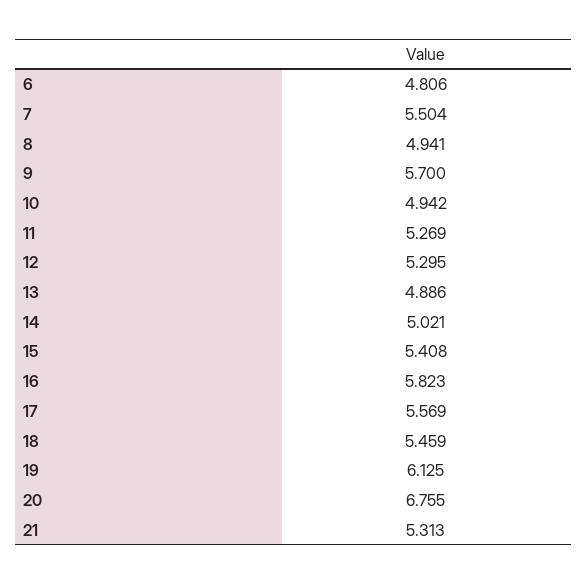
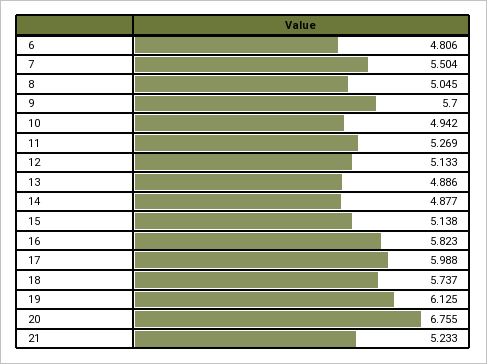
8: 4.941 -> 5.045
12: 5.295 -> 5.133
14: 5.021 -> 4.877
15: 5.408 -> 5.138
17: 5.569 -> 5.988
18: 5.459 -> 5.737
21: 5.313 -> 5.233

